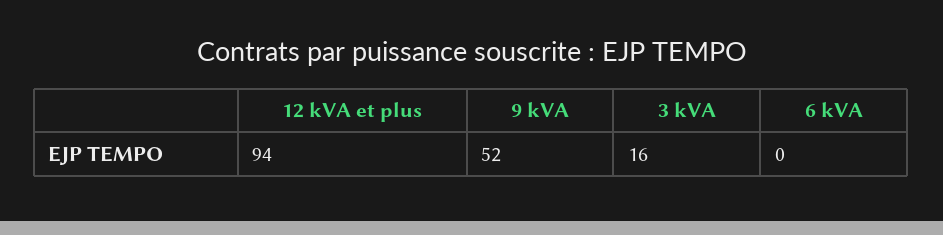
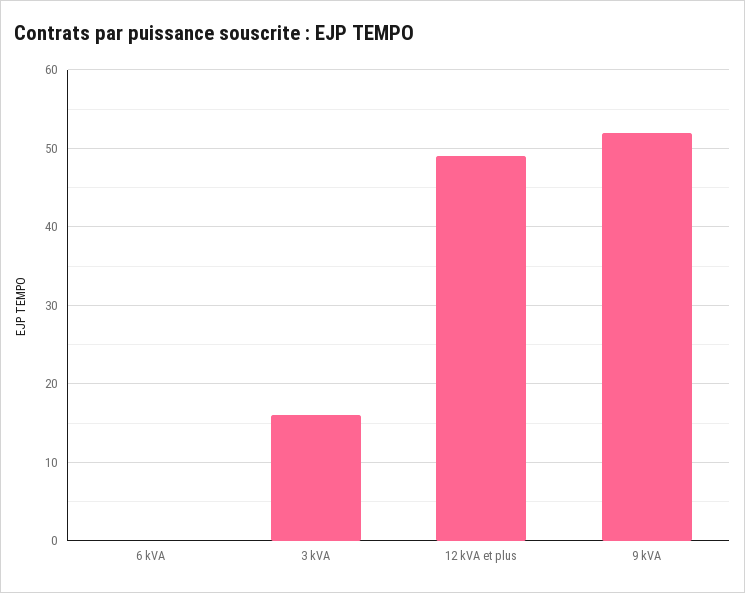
12 kVA et plus: 94 -> 49

